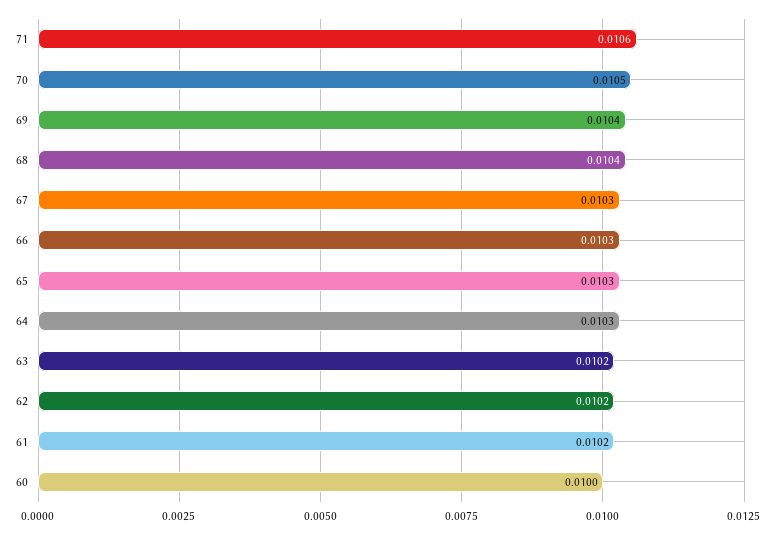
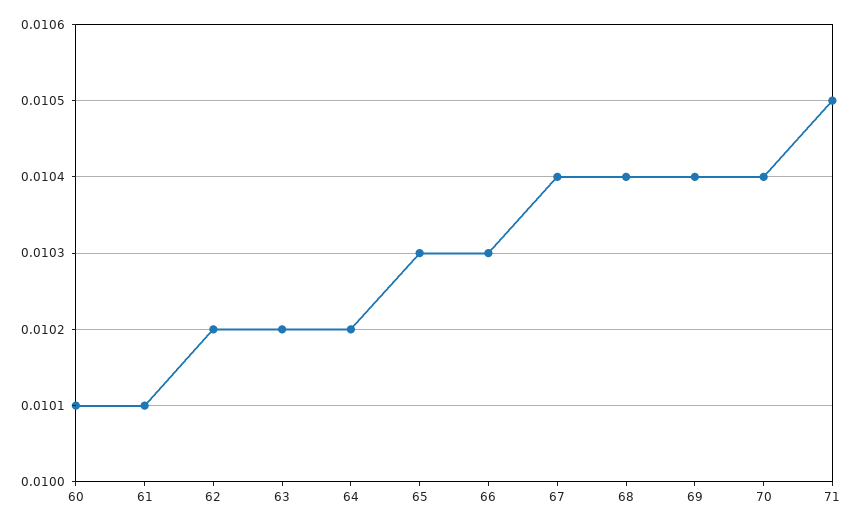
71: 0.0106 -> 0.0105
70: 0.0105 -> 0.0104
67: 0.0103 -> 0.0104
64: 0.0103 -> 0.0102
61: 0.0102 -> 0.0101
60: 0.01 -> 0.0101

